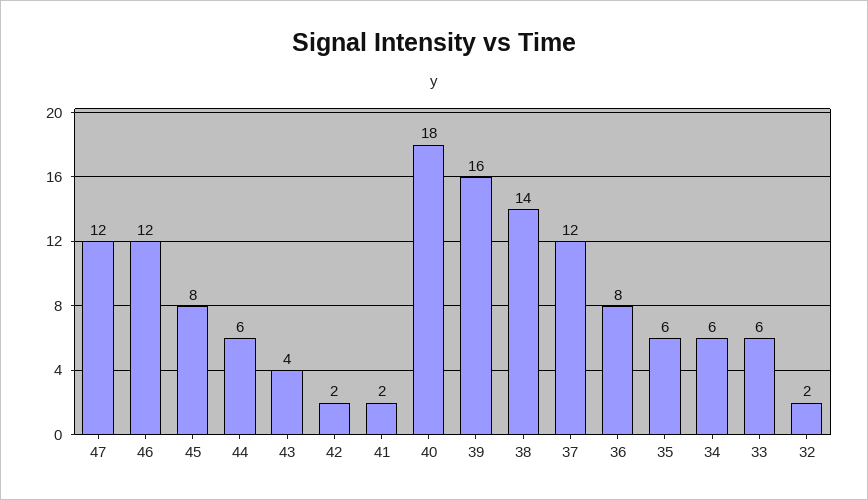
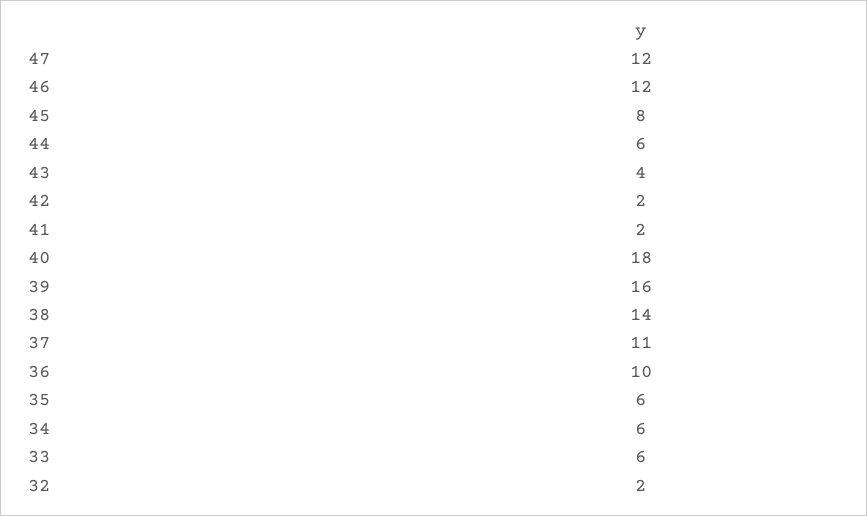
37: 12 -> 11
36: 8 -> 10

